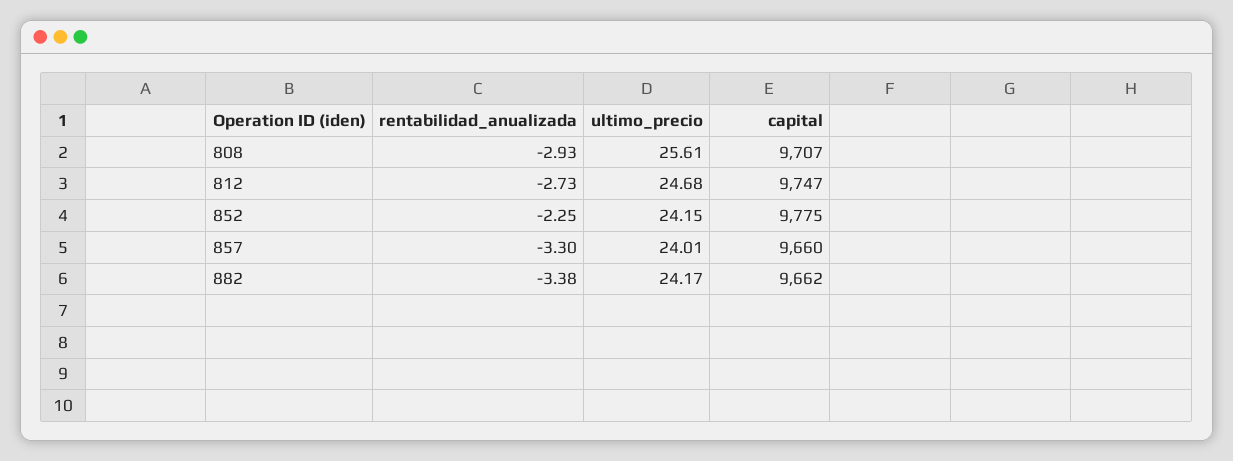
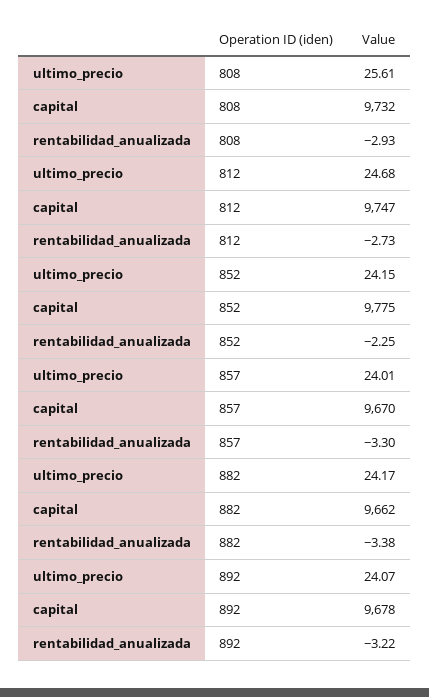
capital, 808: 9707 -> 9732
capital, 857: 9660 -> 9670
ultimo_precio, 892: none -> 24.07
capital, 892: none -> 9678
rentabilidad_anualizada, 892: none -> -3.22

